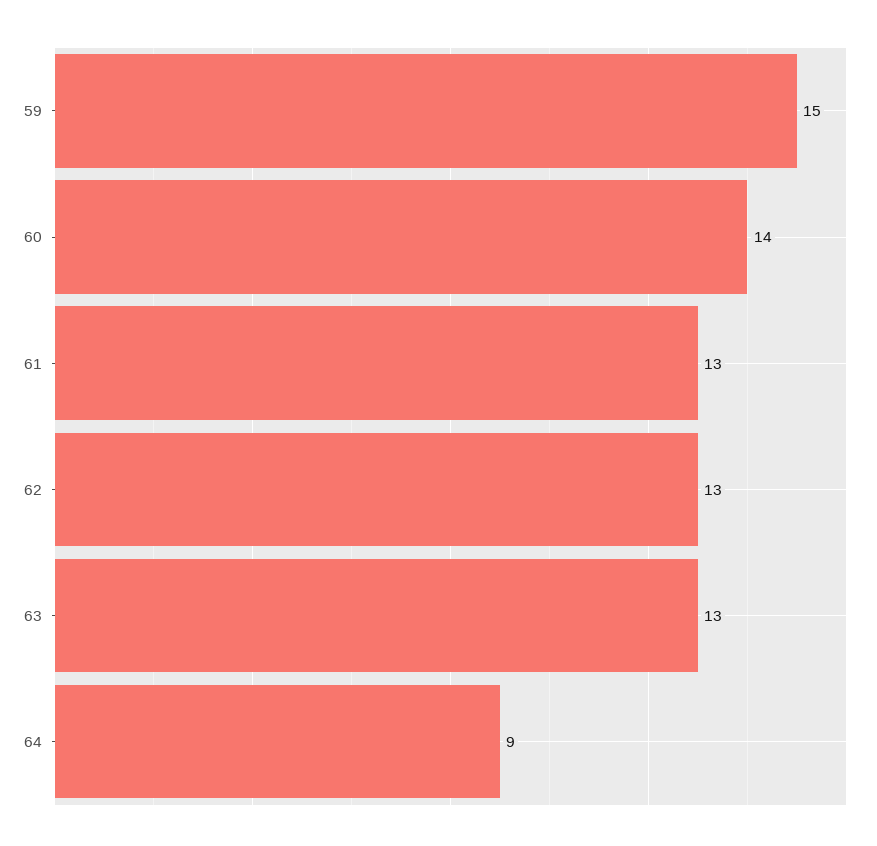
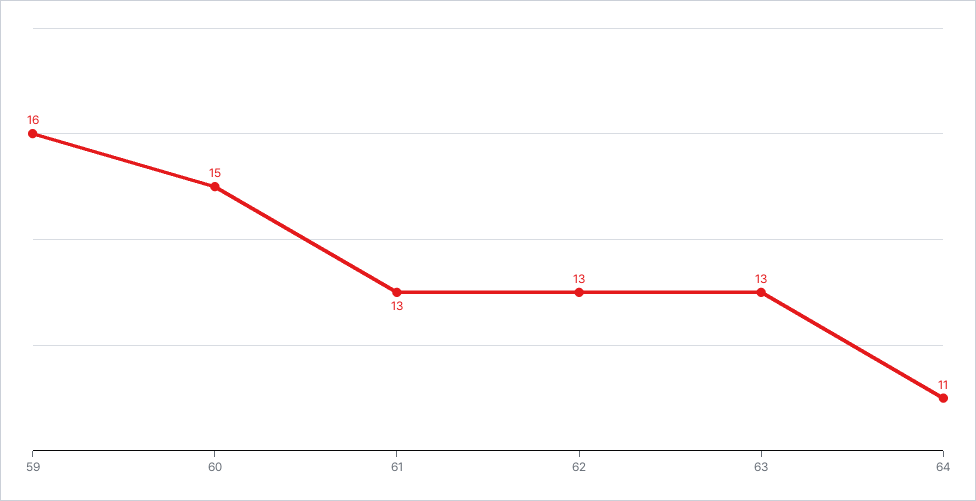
59: 15 -> 16
60: 14 -> 15
64: 9 -> 11

